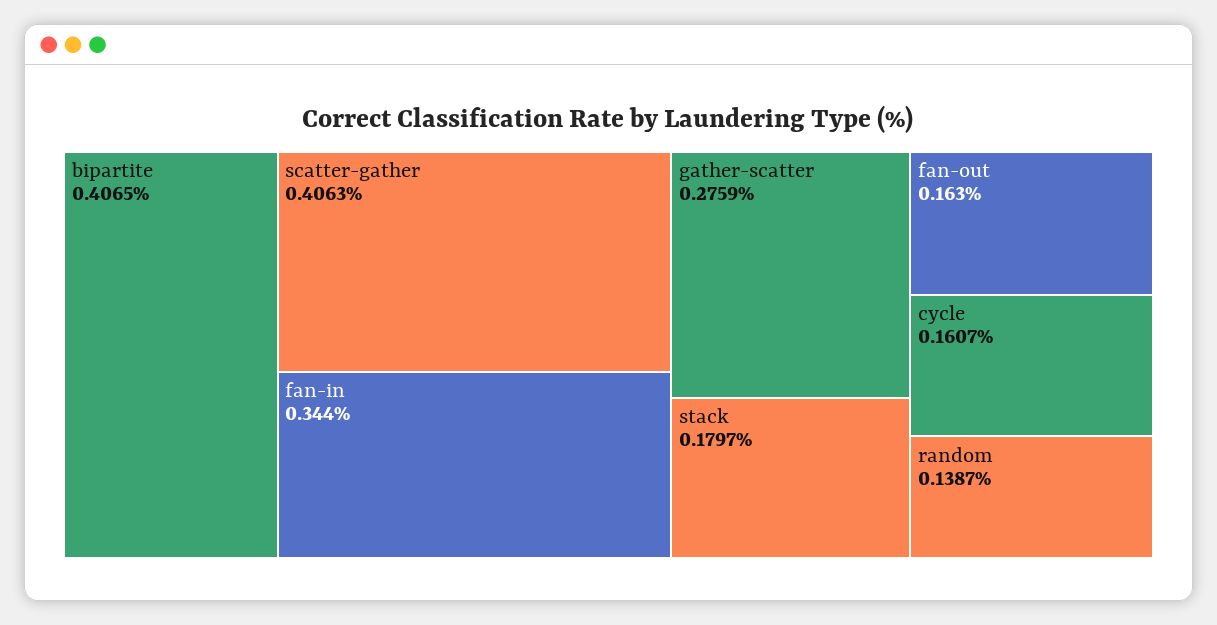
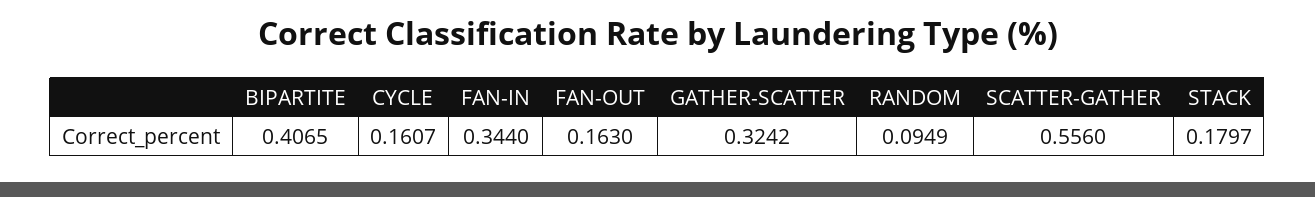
scatter-gather: 0.4063 -> 0.556
gather-scatter: 0.2759 -> 0.3242
random: 0.1387 -> 0.0949

